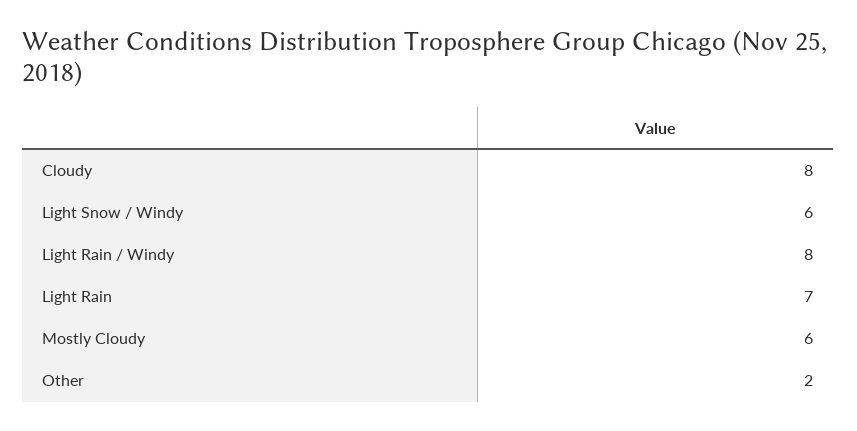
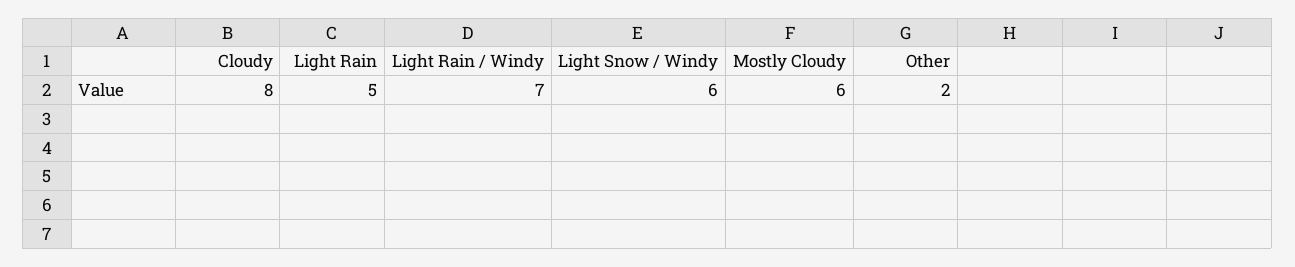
Light Rain / Windy: 8 -> 7
Light Rain: 7 -> 5

